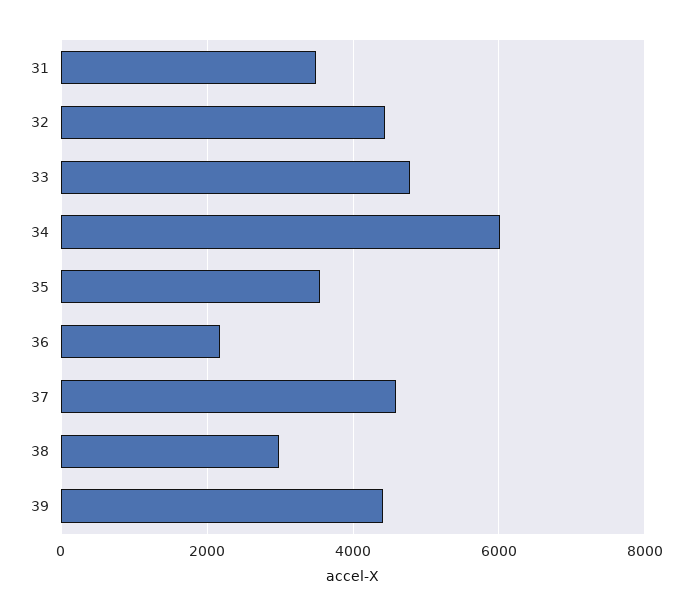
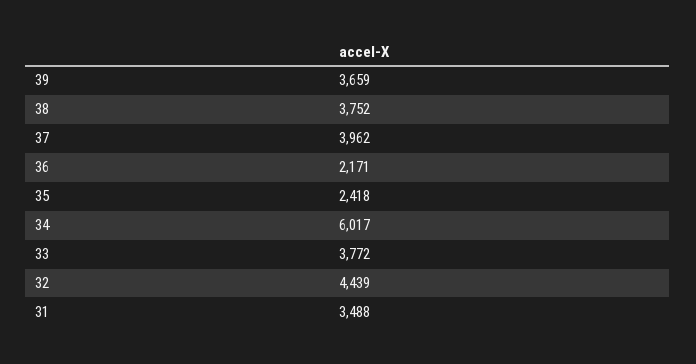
33: 4800 -> 3772
35: 3600 -> 2418
37: 4600 -> 3962
38: 3000 -> 3752
39: 4400 -> 3659

